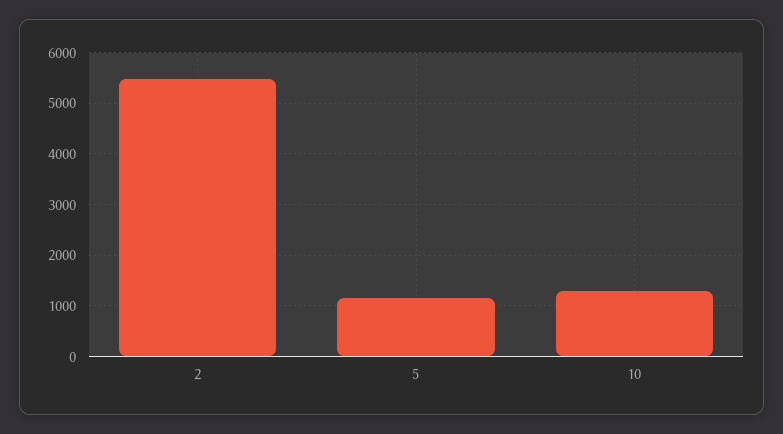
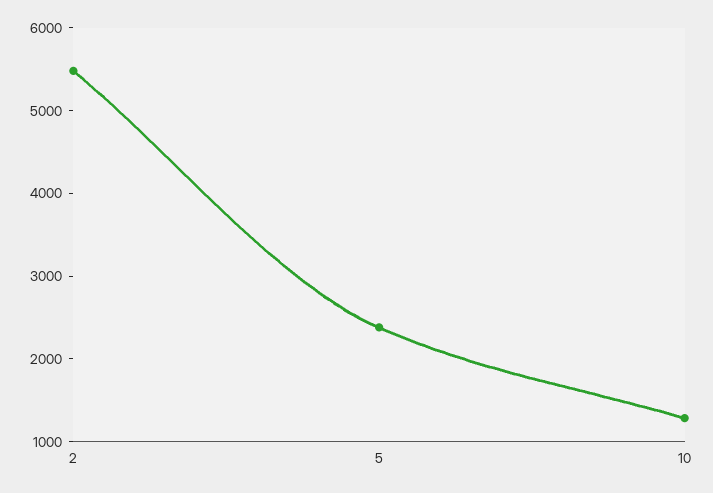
5: 1200 -> 2400

